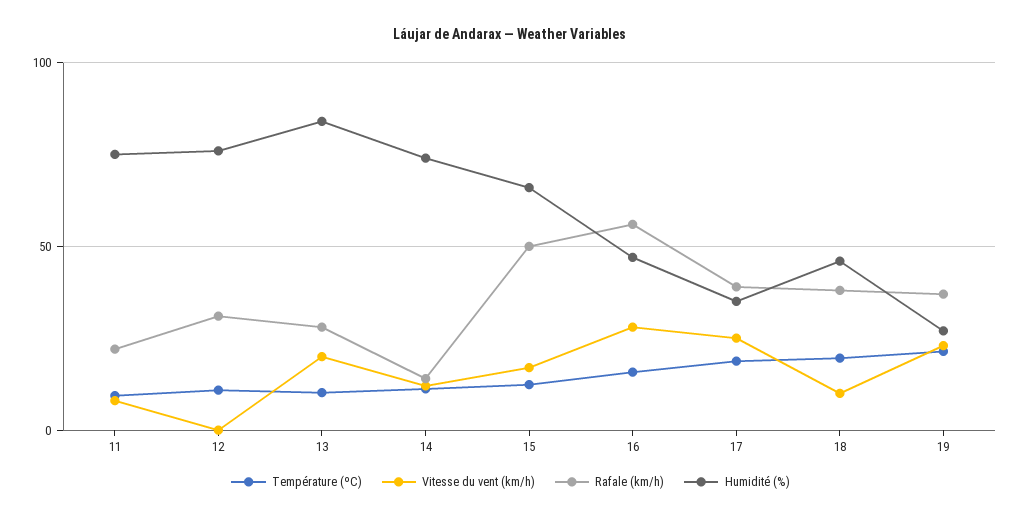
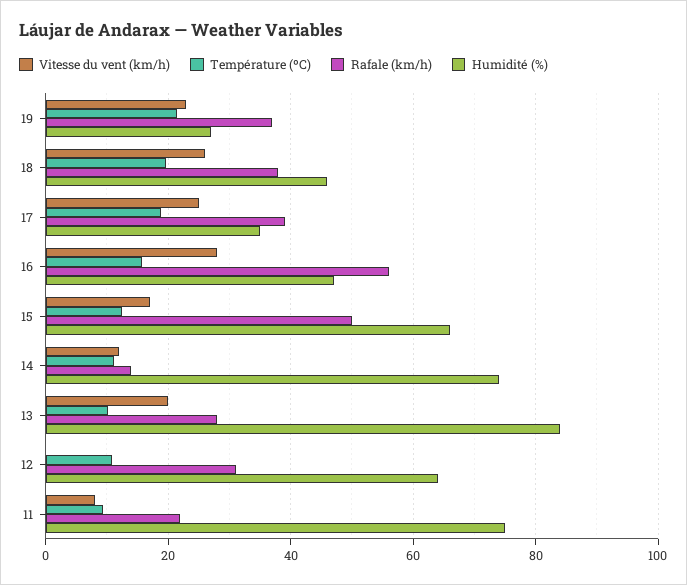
Humidité (%), 12: 75 -> 64
Vitesse du vent (km/h), 18: 10 -> 26

